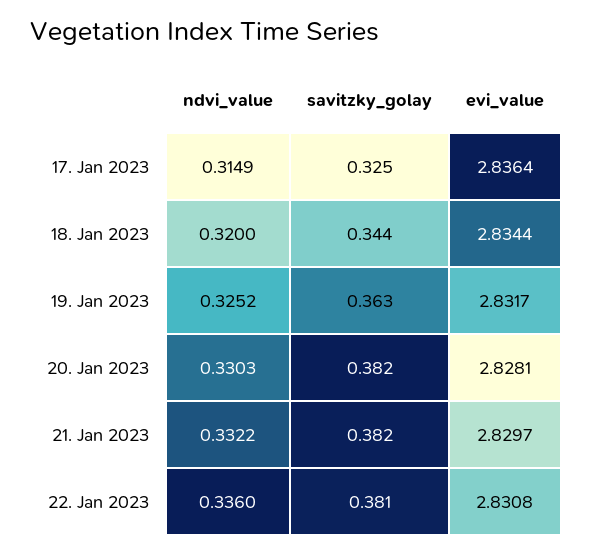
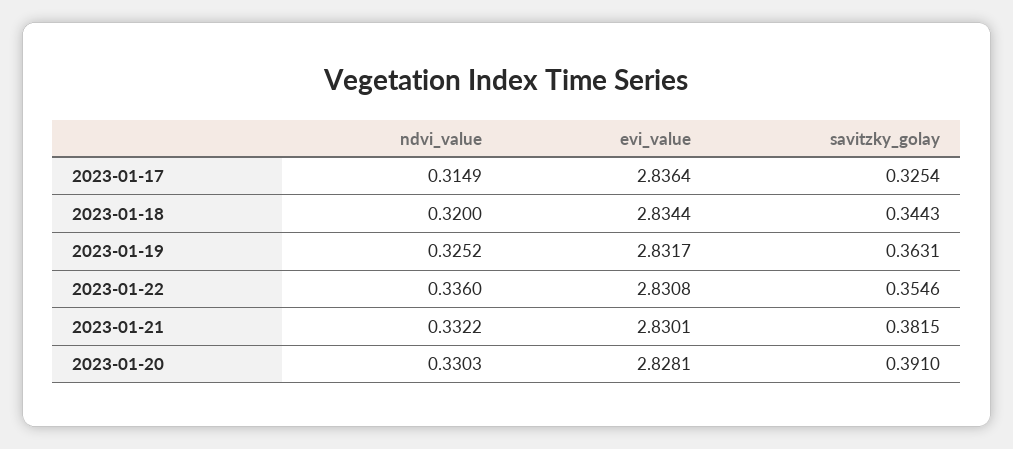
savitzky_golay, 20. Jan 2023: 0.382 -> 0.391
evi_value, 21. Jan 2023: 2.8297 -> 2.8301
savitzky_golay, 22. Jan 2023: 0.381 -> 0.3546

